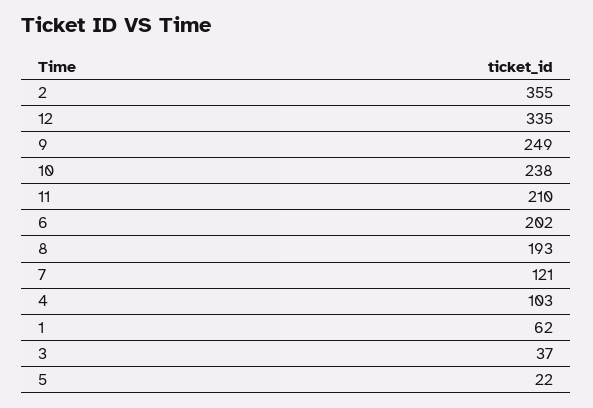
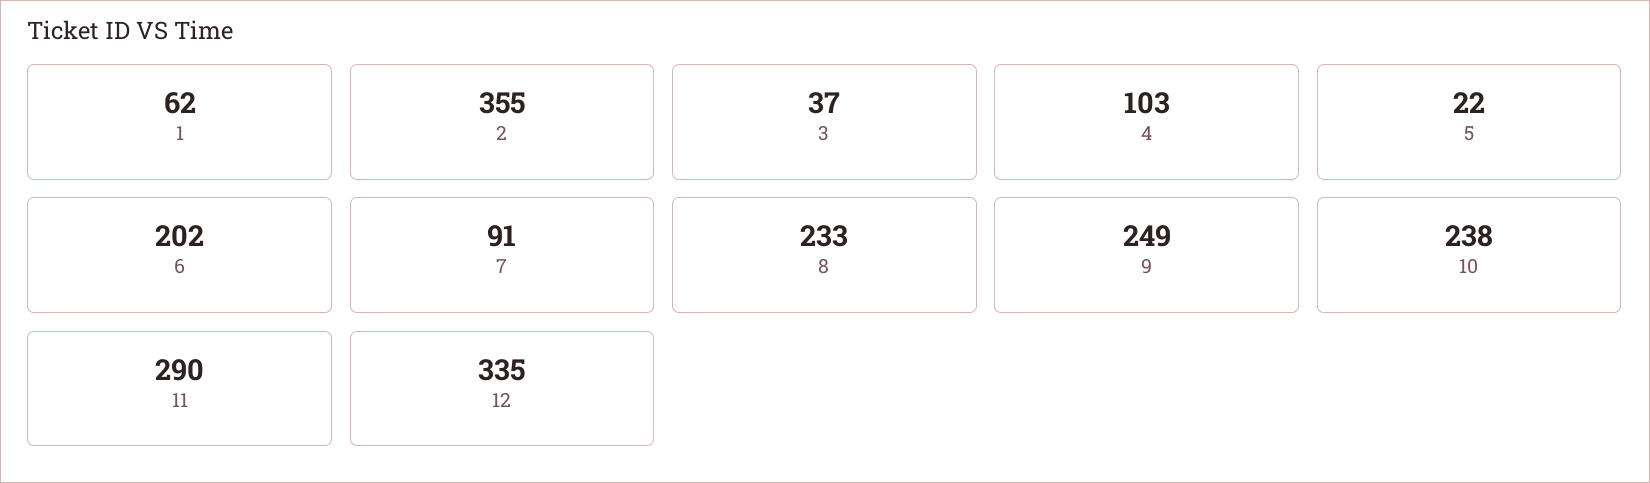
11: 210 -> 290
8: 193 -> 233
7: 121 -> 91

